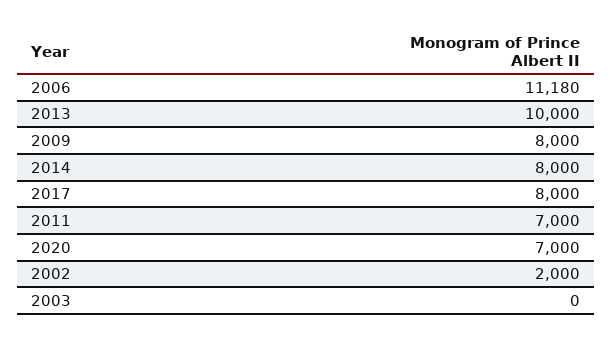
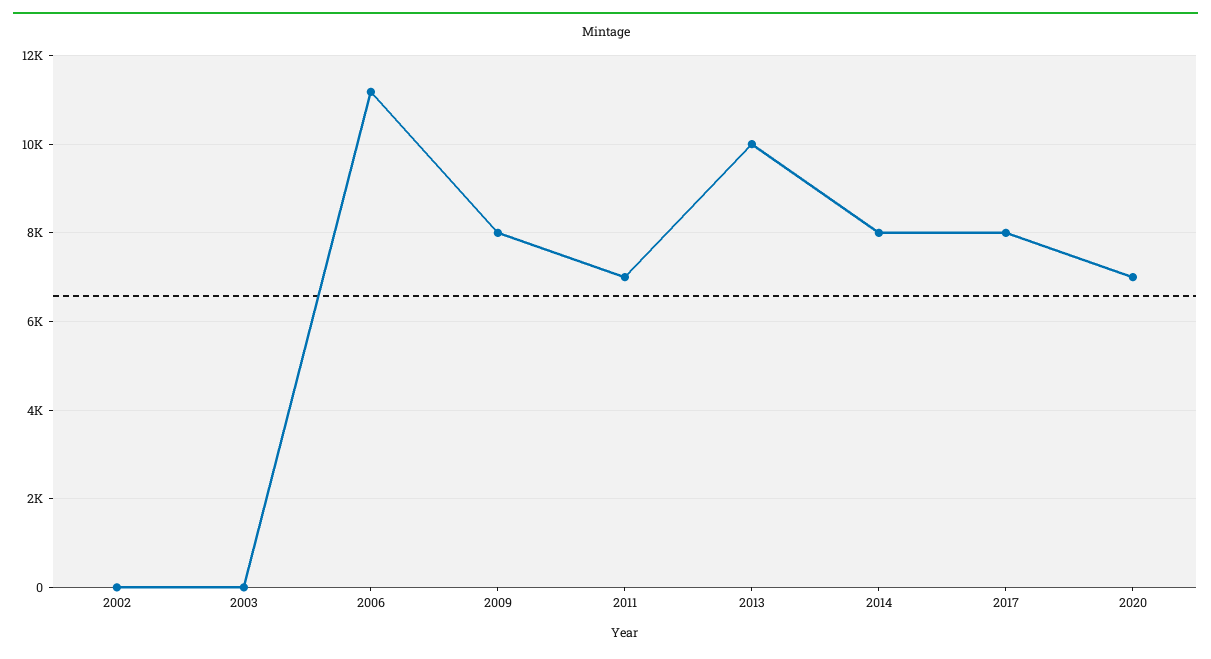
2002: 2000 -> 0

